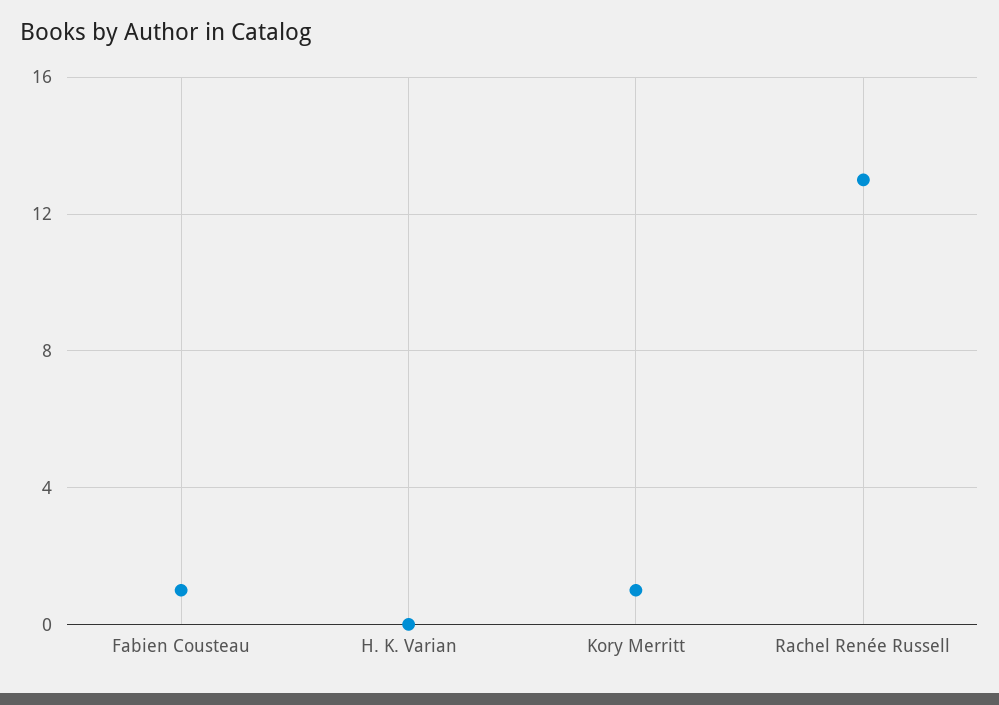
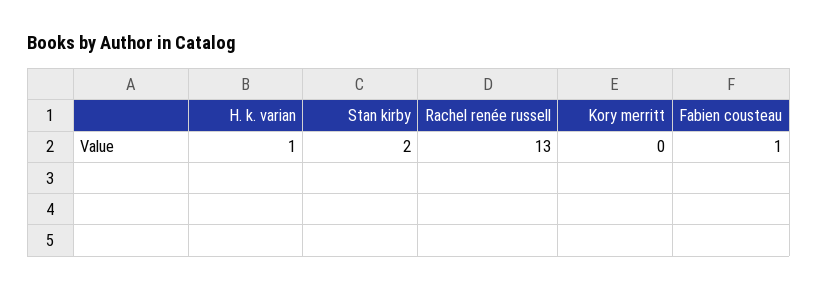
H. K. Varian: 0 -> 1
Kory Merritt: 1 -> 0
Stan kirby: none -> 2

